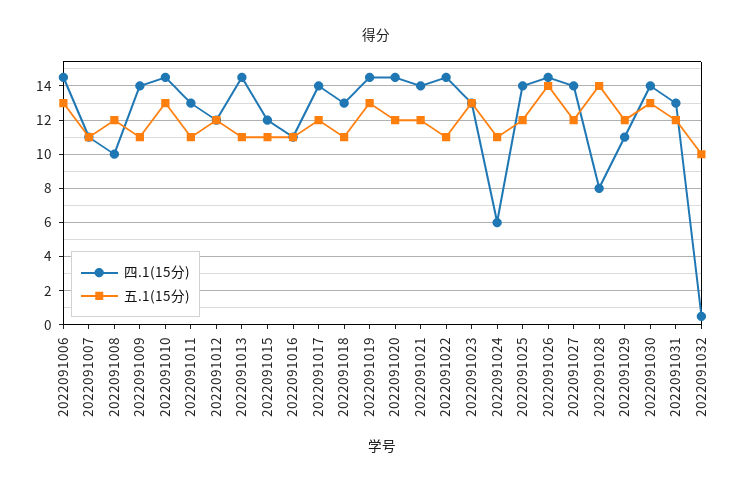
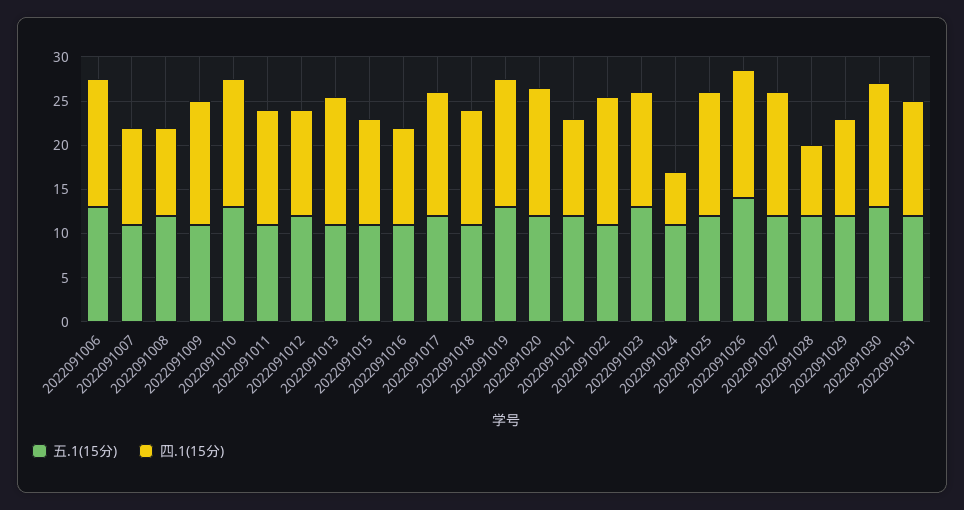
四.1(15分), 2022091021: 14 -> 11
五.1(15分), 2022091028: 14 -> 12
四.1(15分), 2022091032: 0.5 -> none
五.1(15分), 2022091032: 10 -> none

